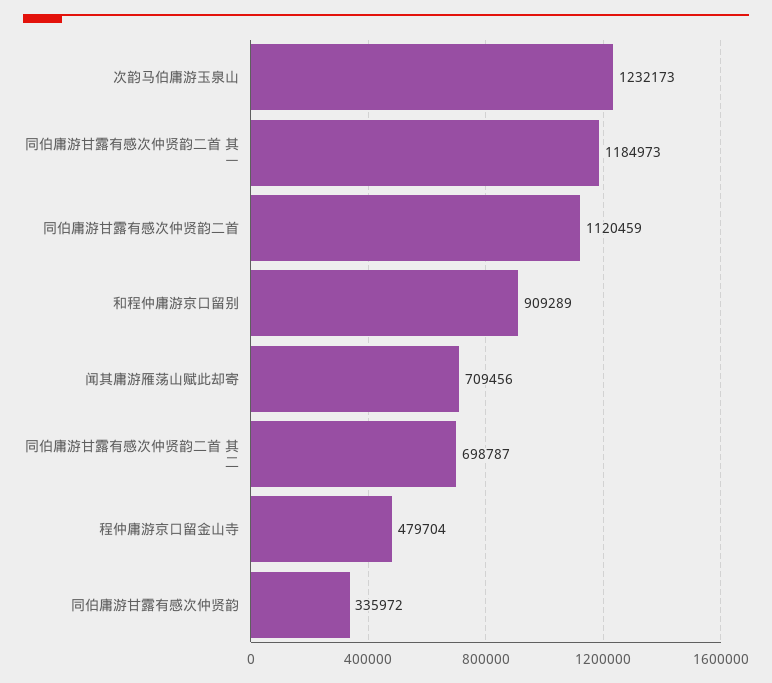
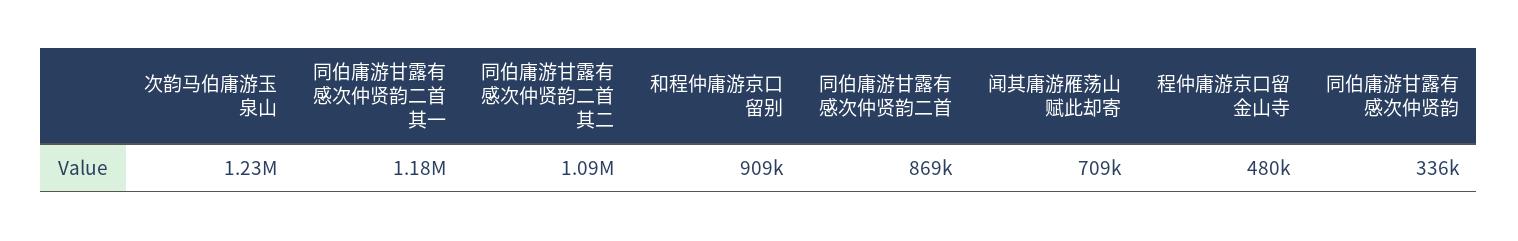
同伯庸游甘露有感次仲贤韵二首: 1120459 -> 869000
同伯庸游甘露有感次仲贤韵二首 其二: 698787 -> 1090000

